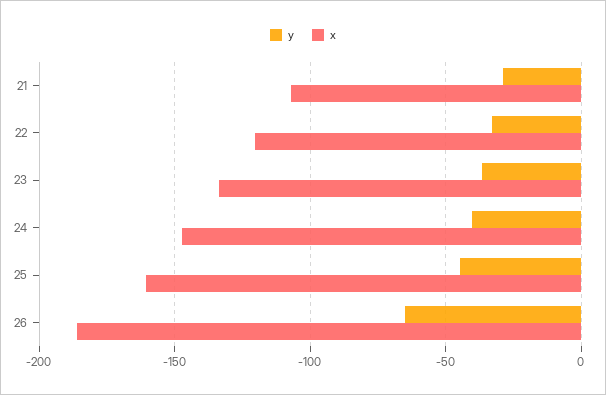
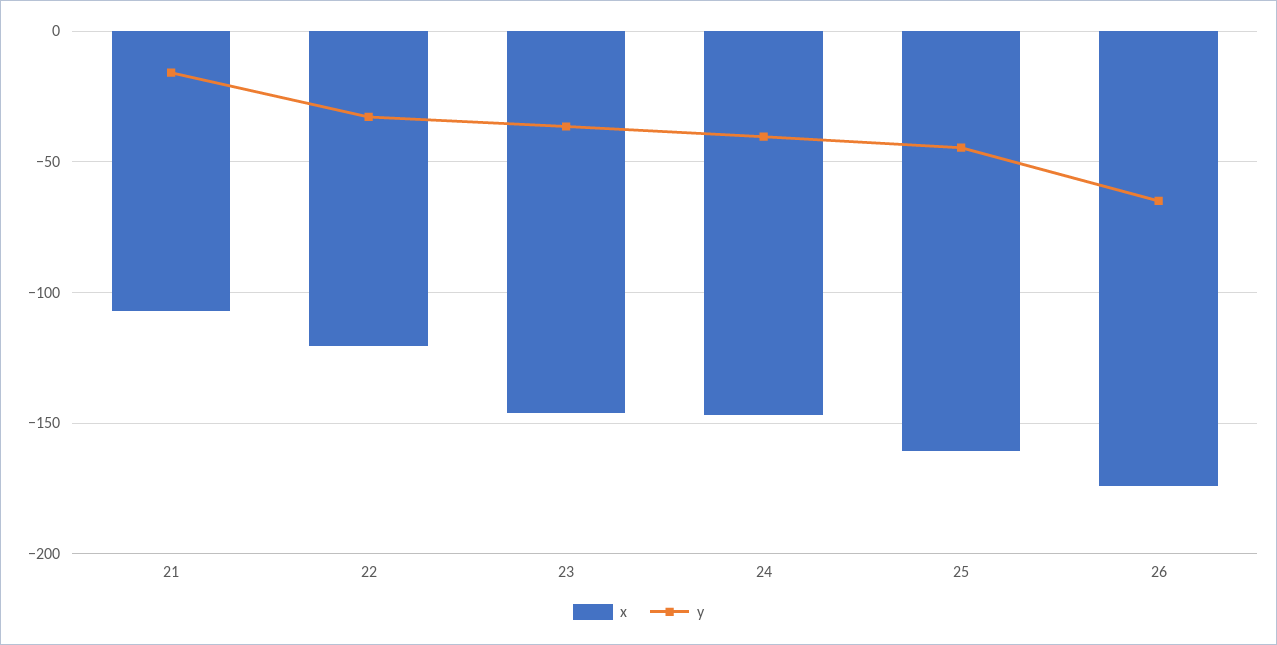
y, 21: -30 -> -15
x, 23: -135 -> -145
x, 26: -185 -> -175

